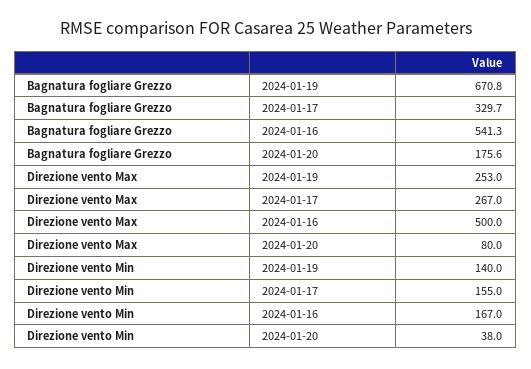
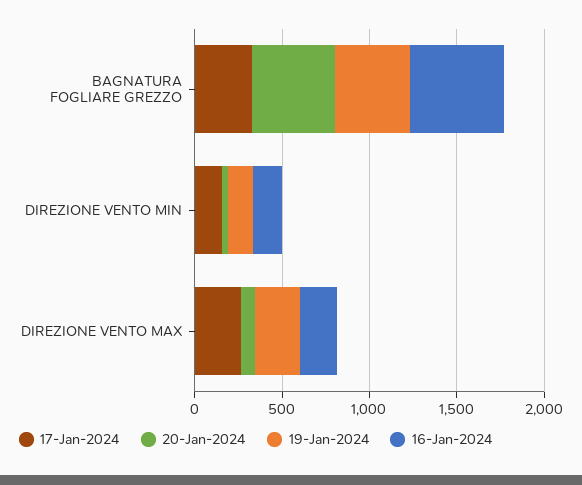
2024-01-19, Bagnatura fogliare Grezzo: 670.8 -> 400
2024-01-20, Bagnatura fogliare Grezzo: 175.6 -> 500
2024-01-16, Direzione vento Max: 500 -> 200

